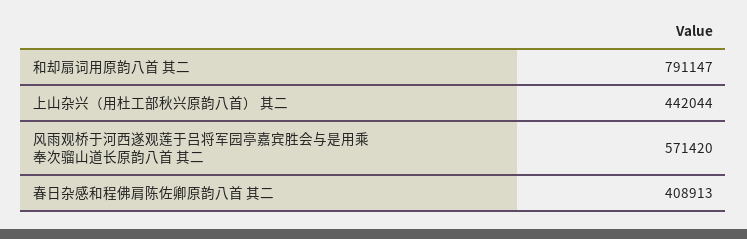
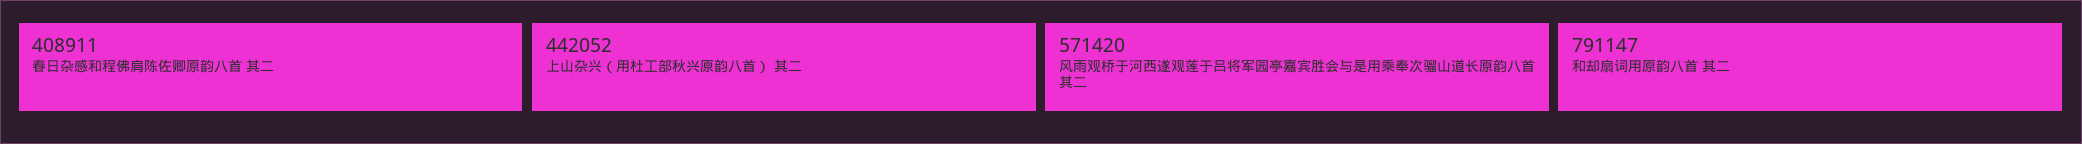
上山杂兴（用杜工部秋兴原韵八首） 其二: 442044 -> 442052
春日杂感和程佛肩陈佐卿原韵八首 其二: 408913 -> 408911

